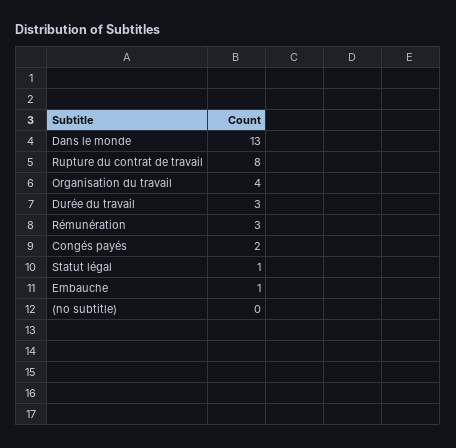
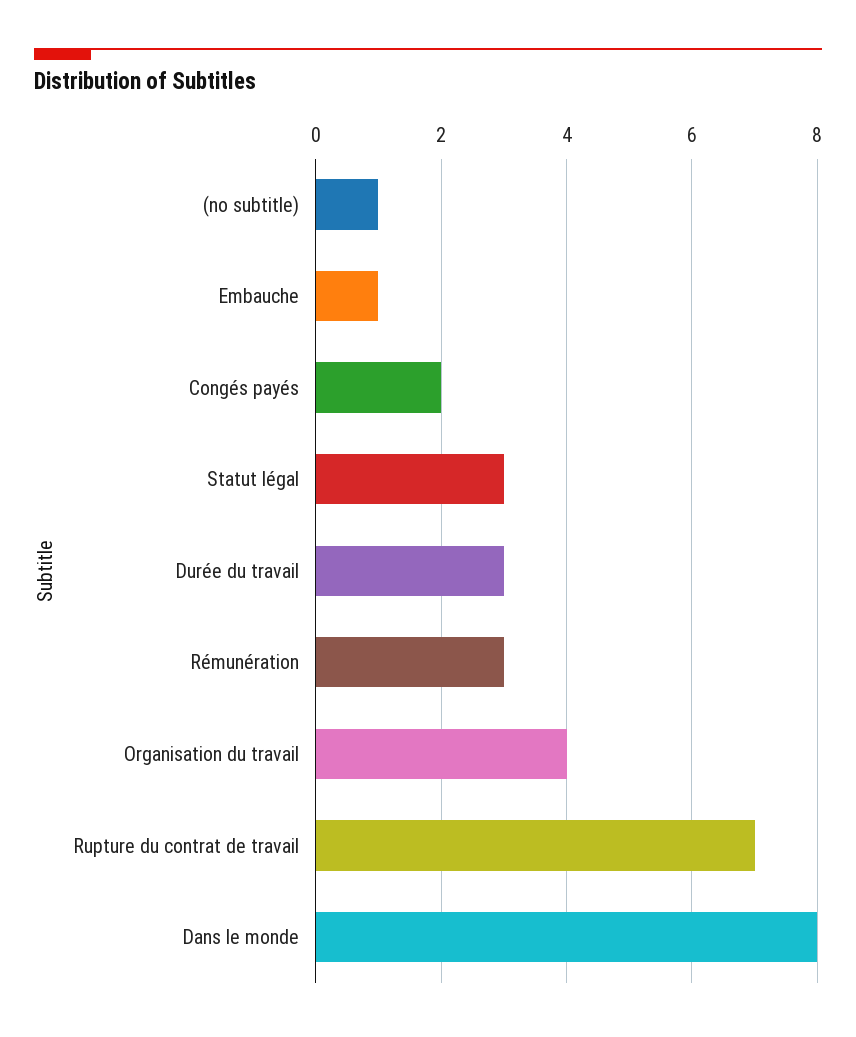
Dans le monde: 13 -> 8
Rupture du contrat de travail: 8 -> 7
Statut légal: 1 -> 3
(no subtitle): 0 -> 1

